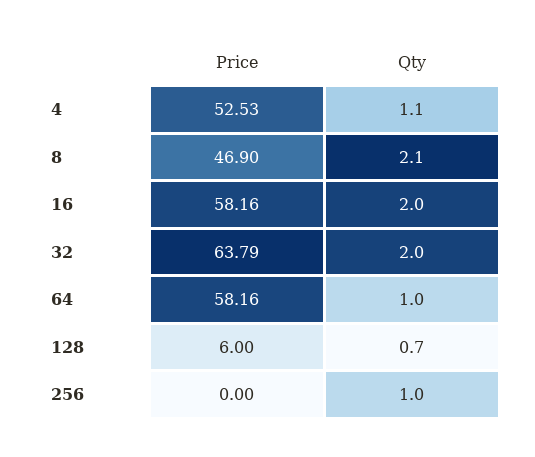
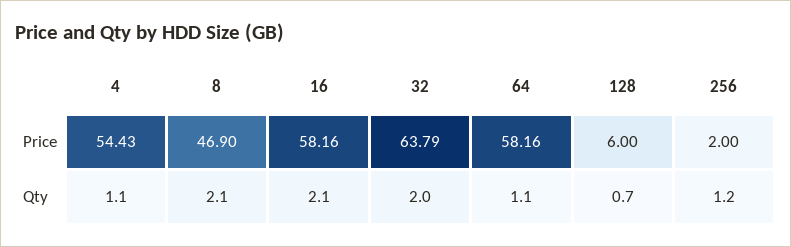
Price, 4: 52.53 -> 54.43
Qty, 16: 2 -> 2.1
Qty, 64: 1 -> 1.1
Price, 256: 0 -> 2
Qty, 256: 1 -> 1.2

